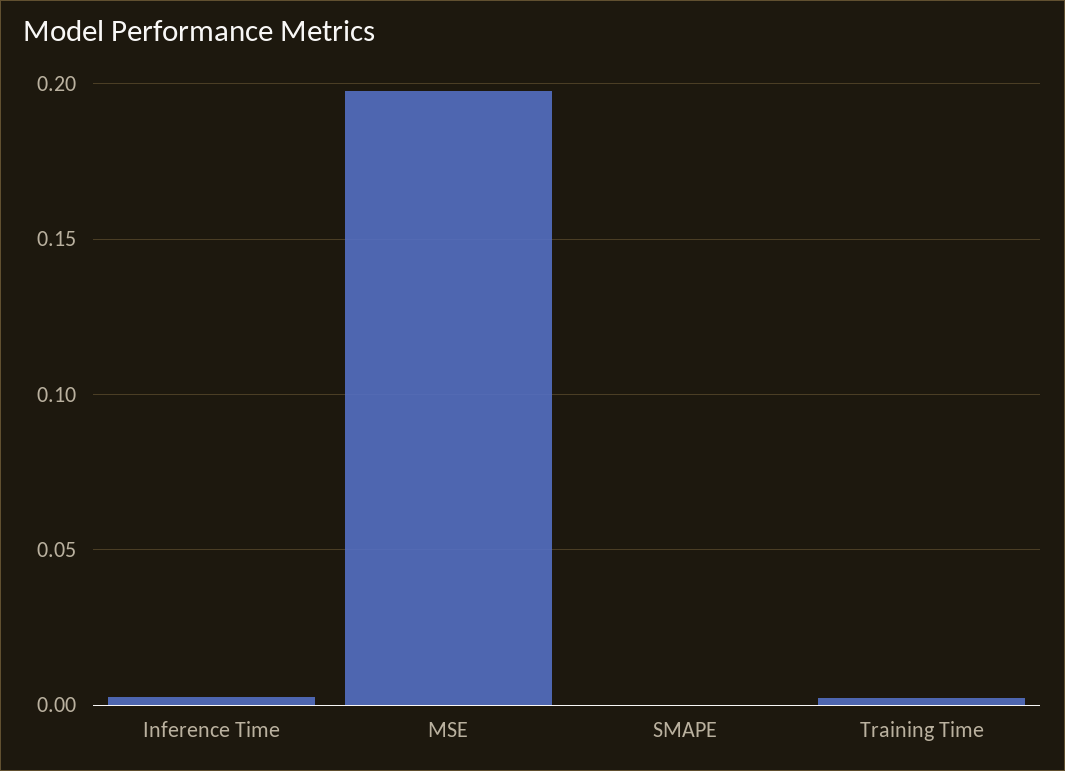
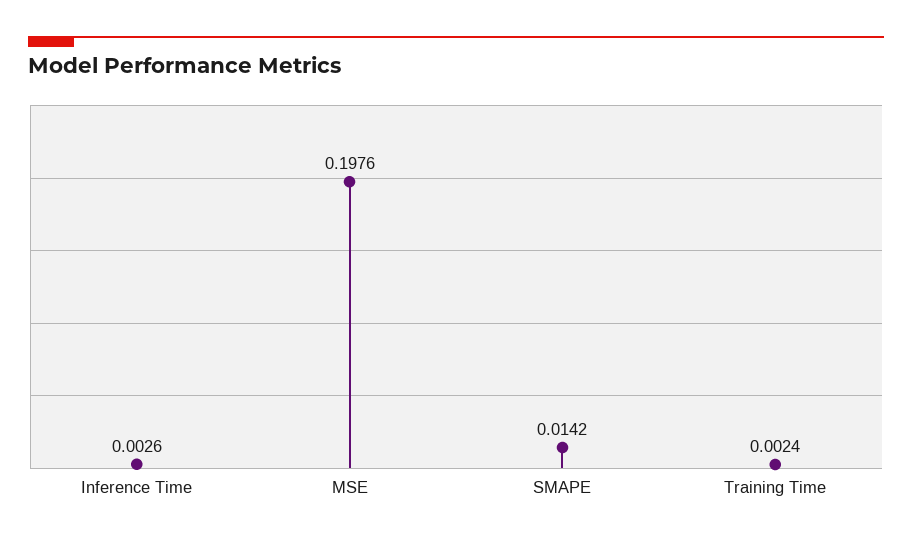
SMAPE: 0 -> 0.0142

